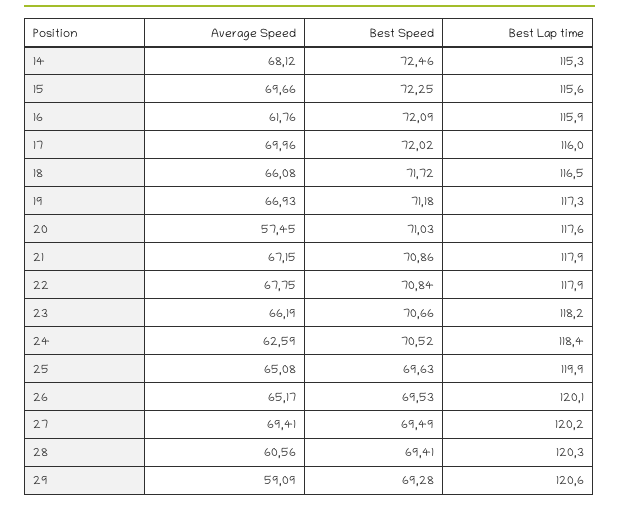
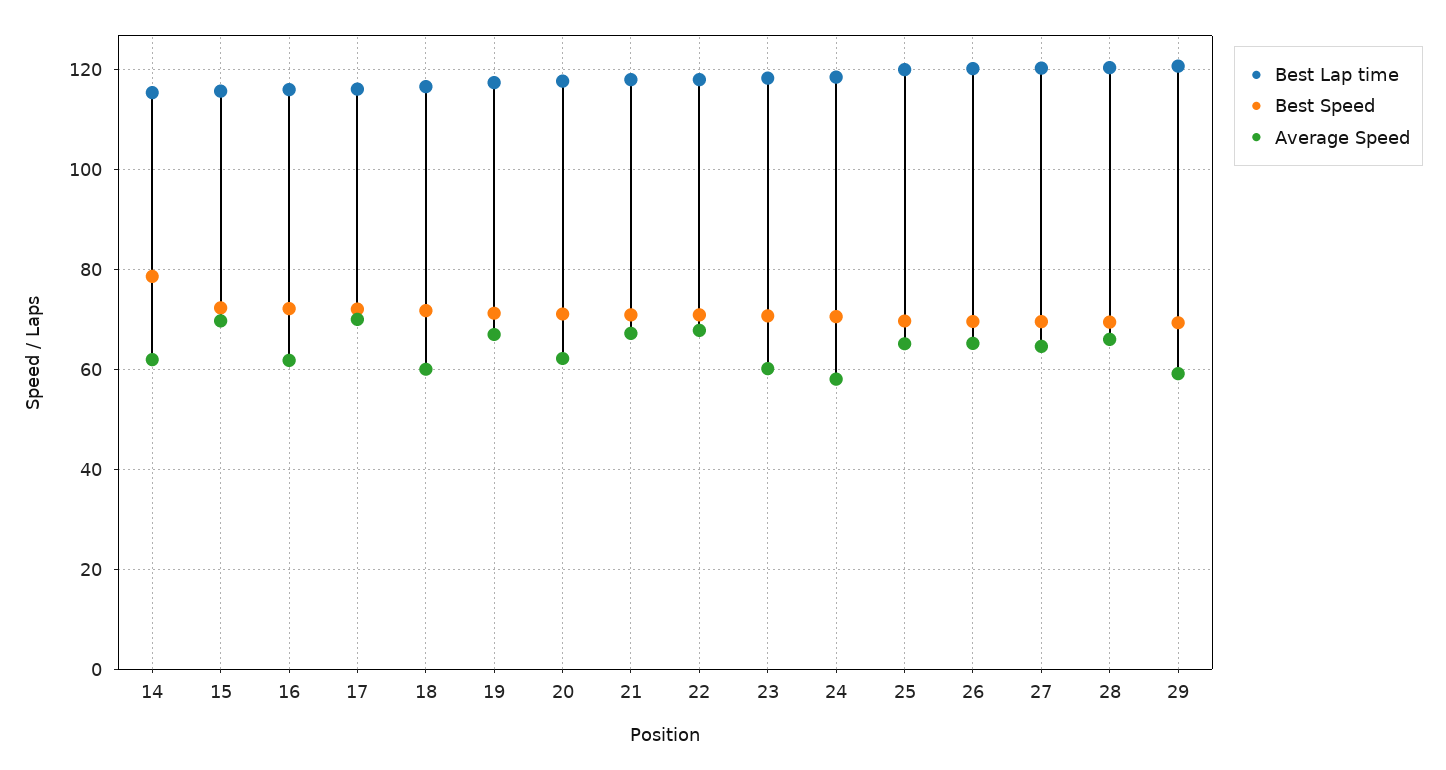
Average Speed, 14: 68.12 -> 62
Best Speed, 14: 72.46 -> 78
Average Speed, 18: 66.08 -> 60
Average Speed, 20: 57.45 -> 62
Average Speed, 23: 66.19 -> 60
Average Speed, 24: 62.59 -> 58
Average Speed, 27: 69.41 -> 64
Average Speed, 28: 60.56 -> 66

